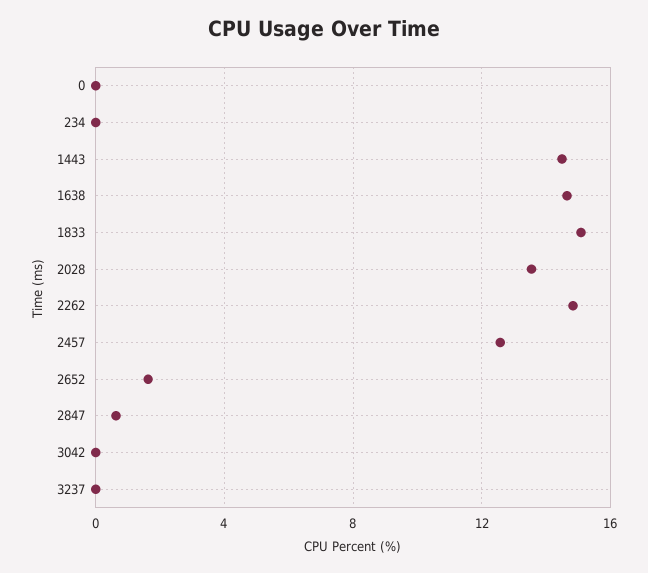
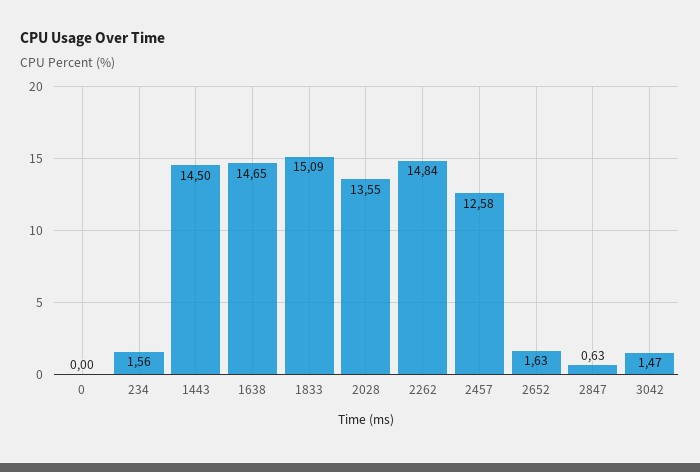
234: 0 -> 1.56
3042: 0 -> 1.47
3237: 0 -> none

